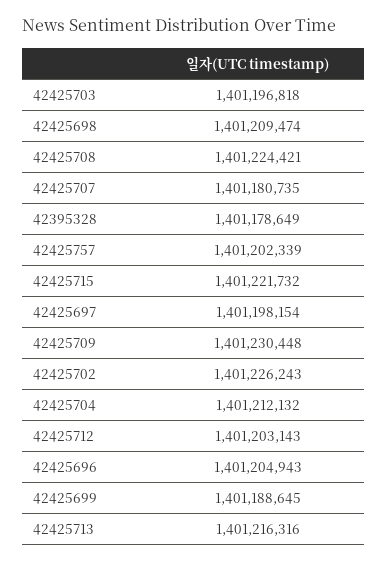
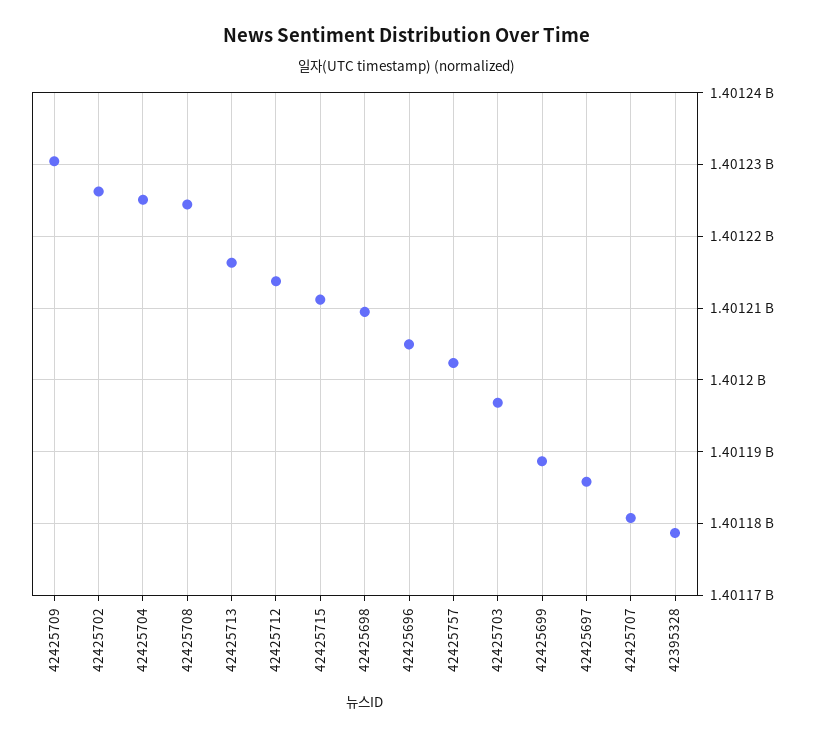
42425715: 1401221732 -> 1401211000
42425697: 1401198154 -> 1401186000
42425704: 1401212132 -> 1401225000
42425712: 1401203143 -> 1401214000

